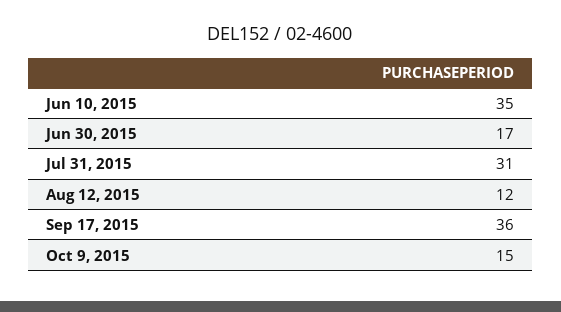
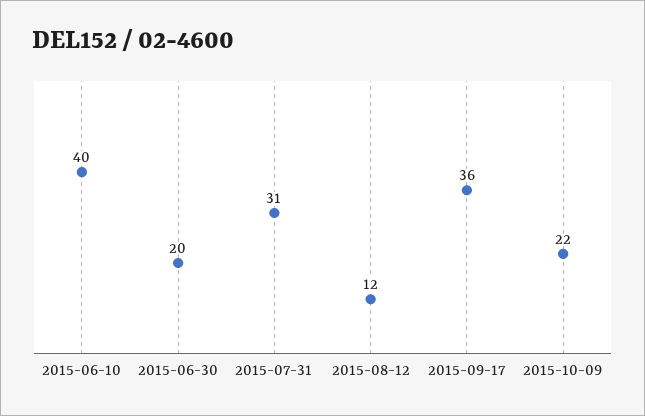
Jun 10, 2015: 35 -> 40
Jun 30, 2015: 17 -> 20
Oct 9, 2015: 15 -> 22

